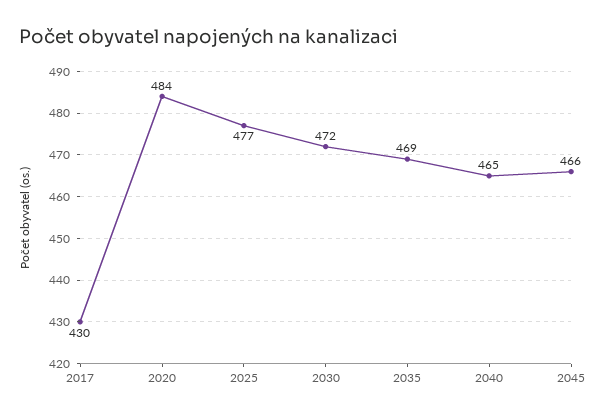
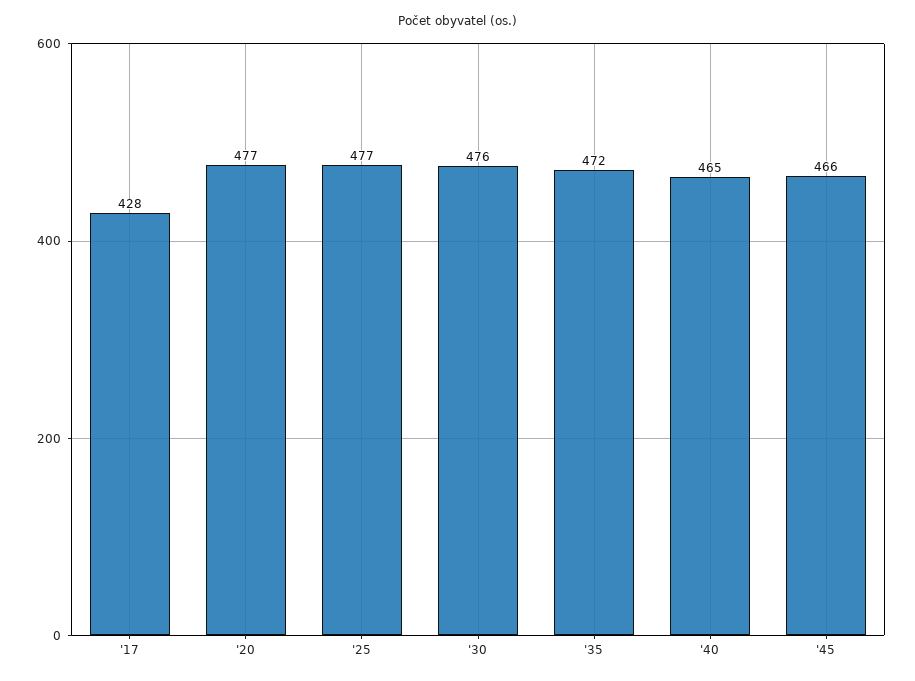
2017: 430 -> 428
2020: 484 -> 477
2030: 472 -> 476
2035: 469 -> 472

